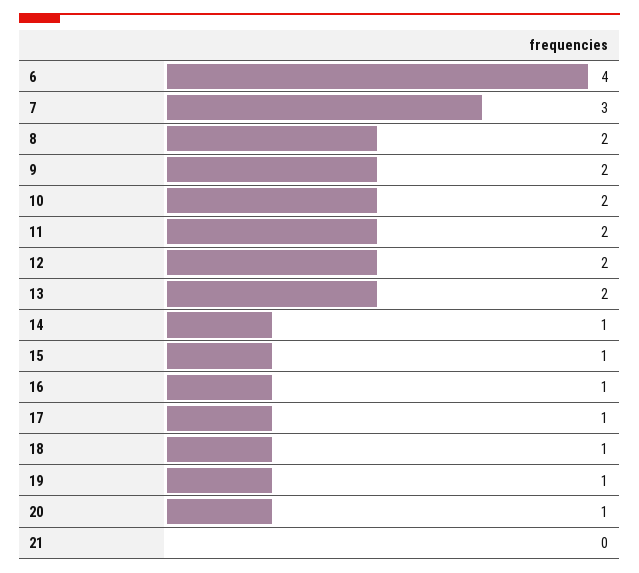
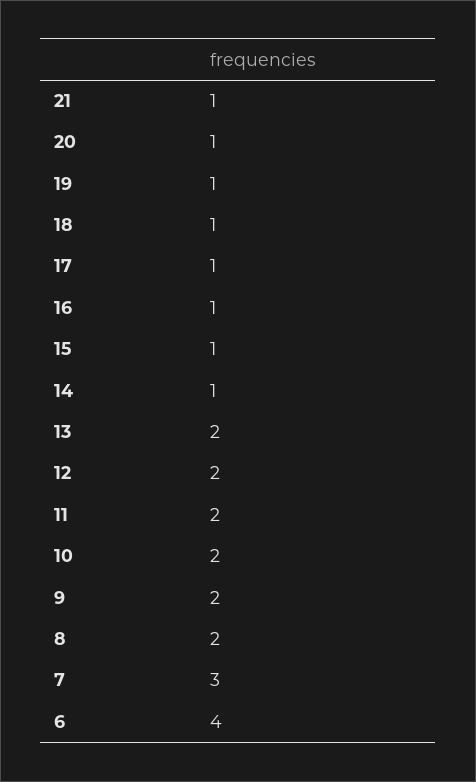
21: 0 -> 1

